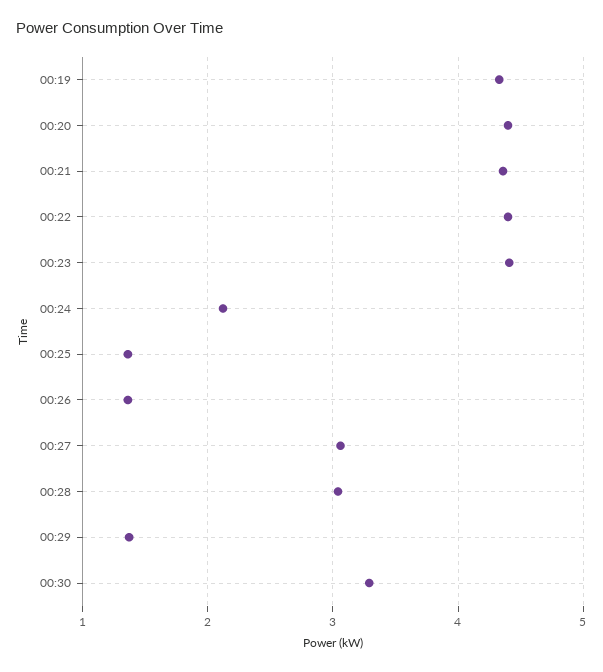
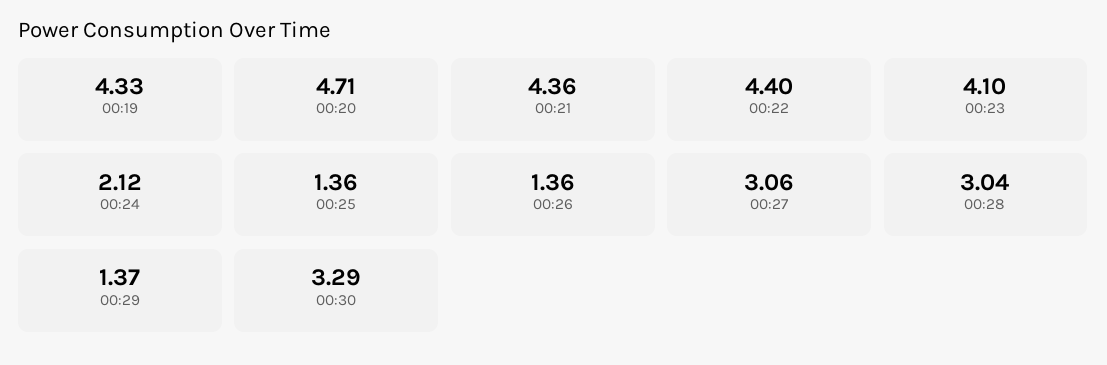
00:20: 4.4 -> 4.71
00:23: 4.4 -> 4.1

